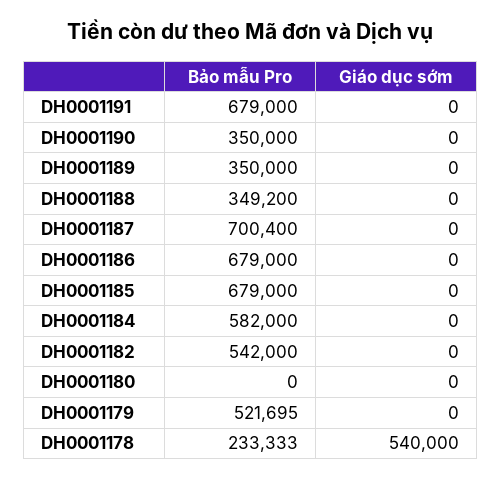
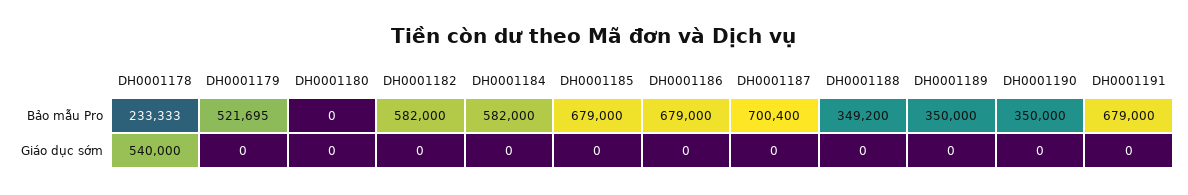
Bảo mẫu Pro, DH0001182: 542000 -> 582000

